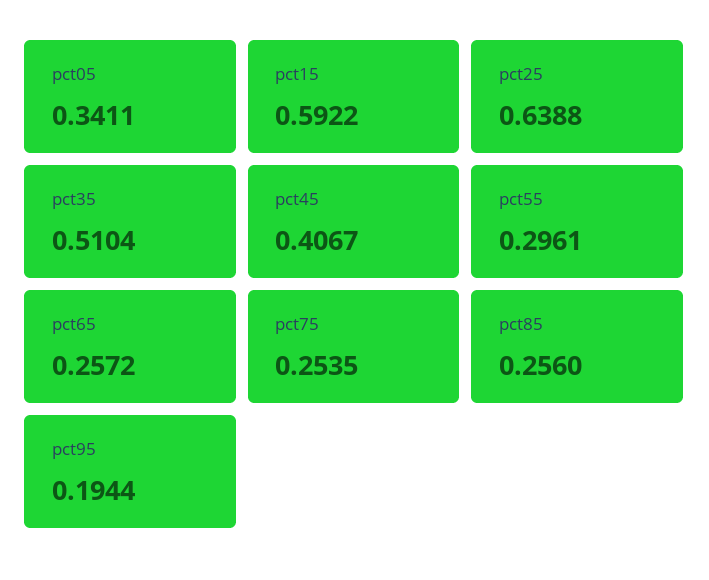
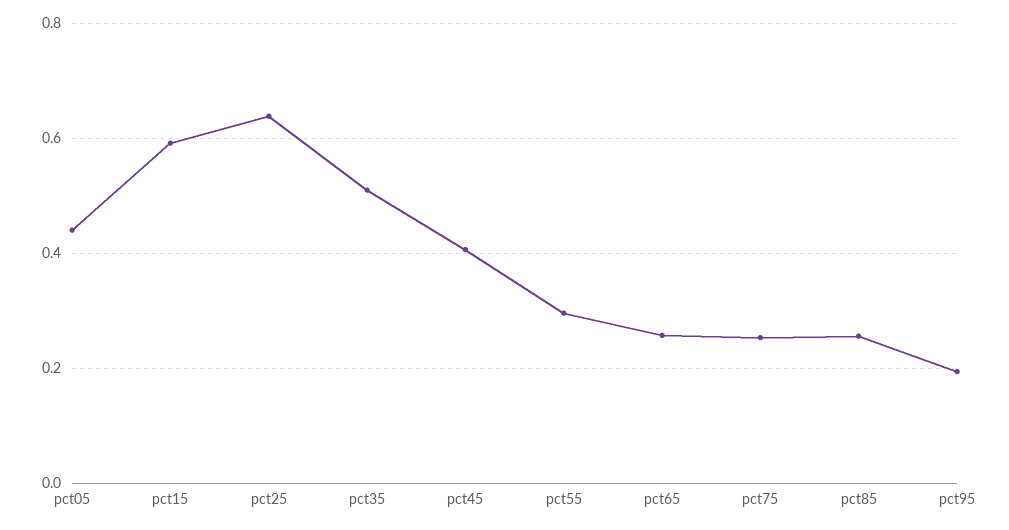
pct05: 0.3411 -> 0.44

